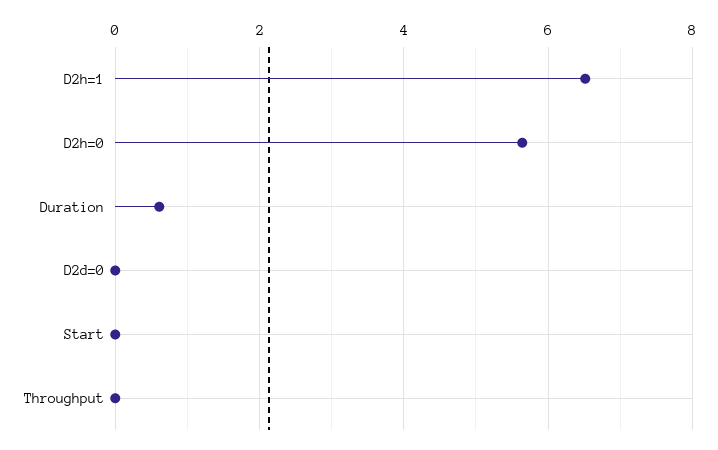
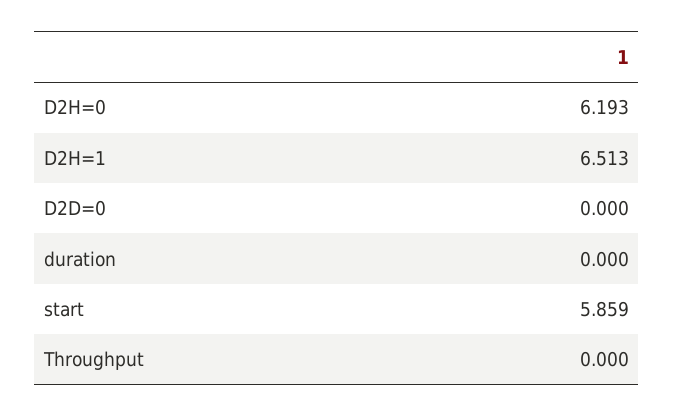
D2h=0: 5.6 -> 6.193
Duration: 0.6 -> 0
Start: 0 -> 5.859

